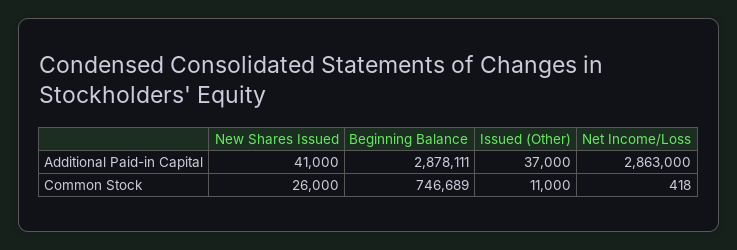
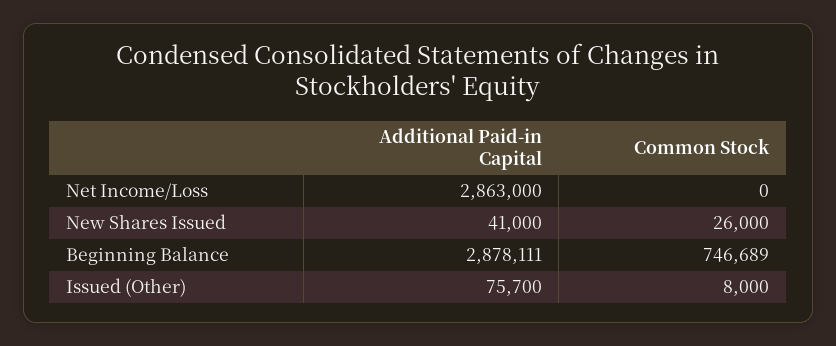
Issued (Other), Additional Paid-in Capital: 37000 -> 75700
Issued (Other), Common Stock: 11000 -> 8000
Net Income/Loss, Common Stock: 418 -> 0

